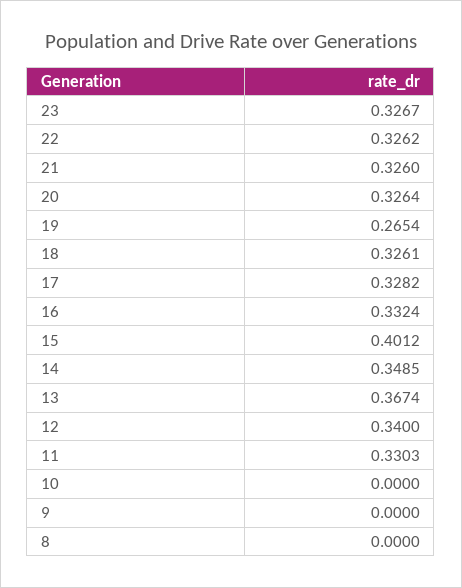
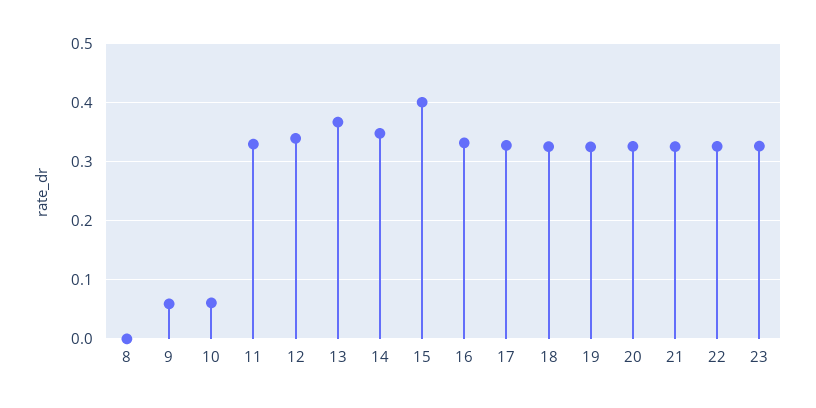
19: 0.2654 -> 0.32
10: 0 -> 0.06
9: 0 -> 0.06

